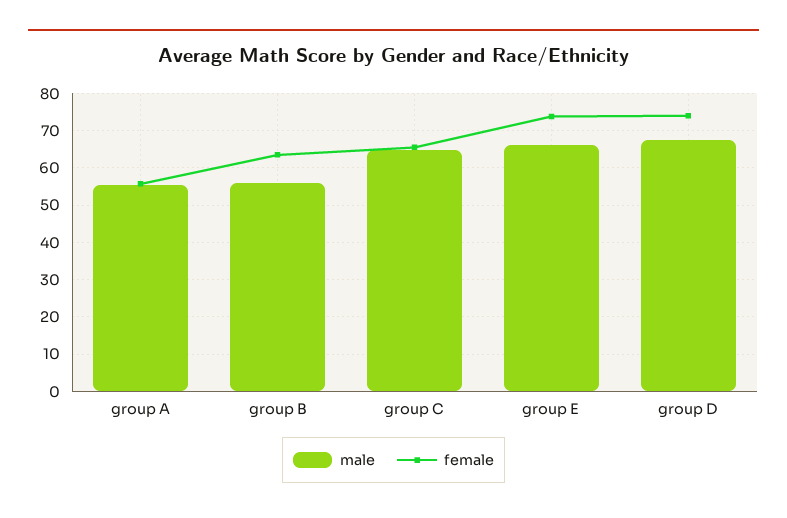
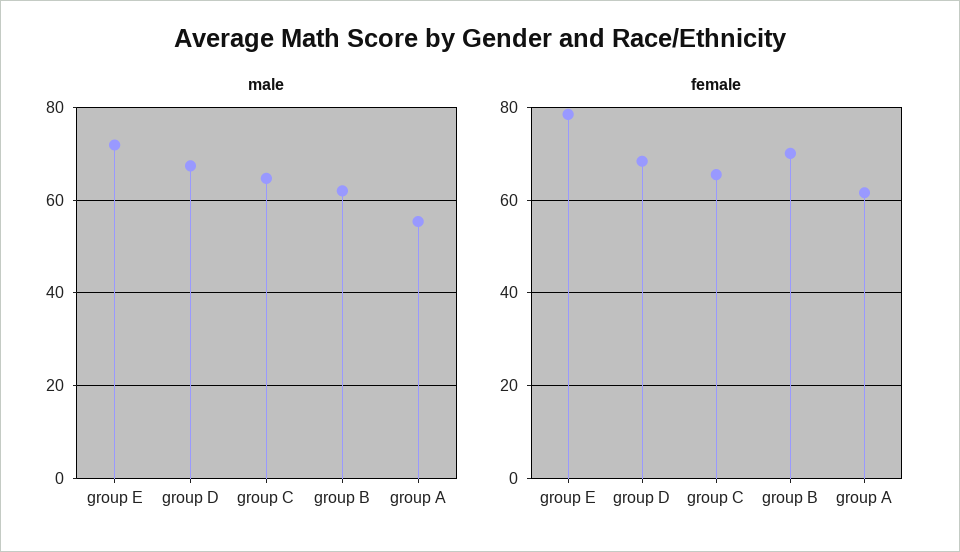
female, group A: 56 -> 62
male, group B: 56 -> 62
female, group B: 64 -> 70
male, group E: 66 -> 72
female, group E: 74 -> 78
female, group D: 74 -> 68

